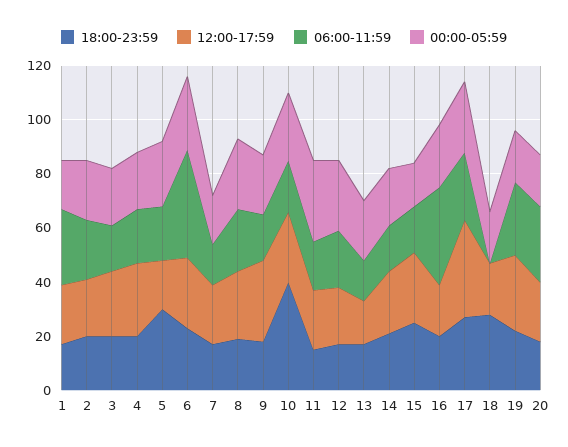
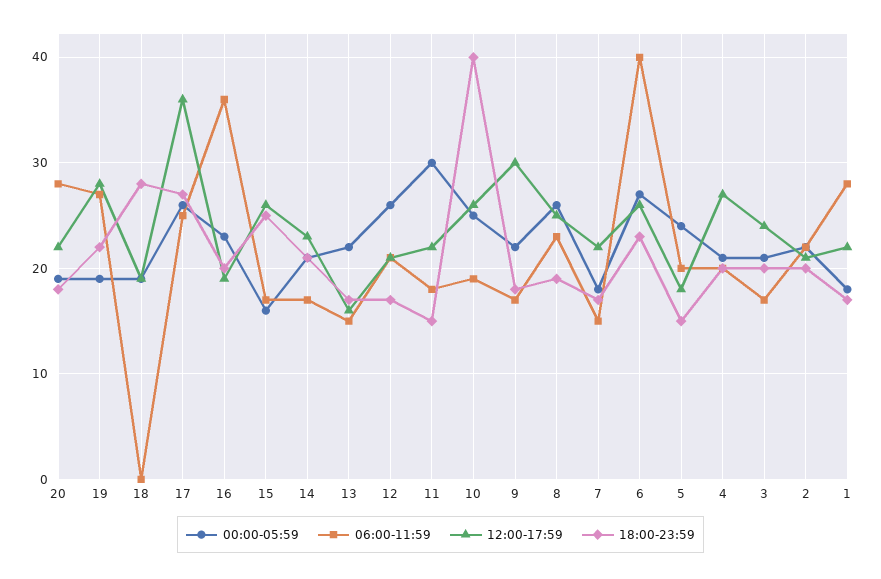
18:00-23:59, 5: 30 -> 15

